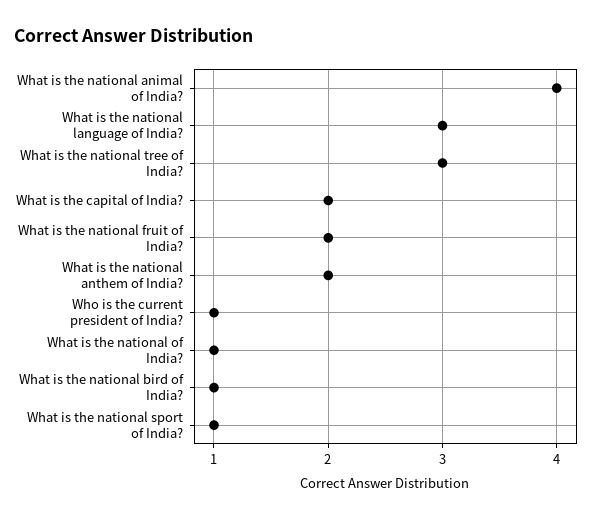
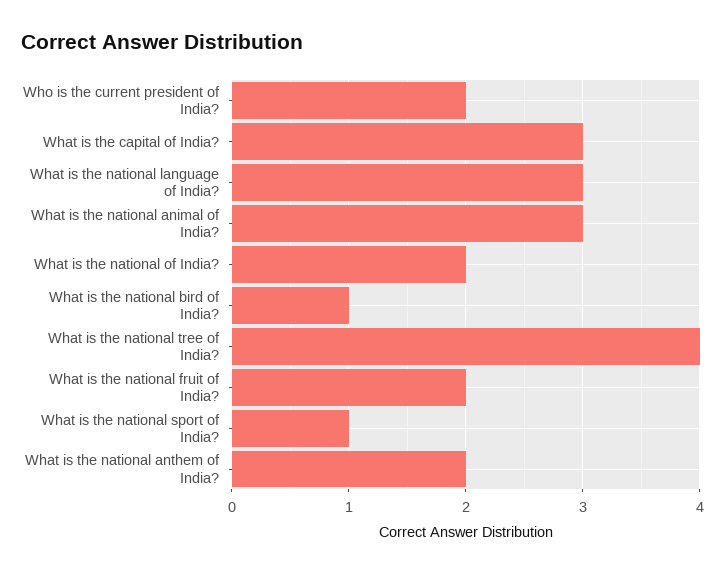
What is the national animal of India?: 4 -> 3
What is the national tree of India?: 3 -> 4
What is the capital of India?: 2 -> 3
Who is the current president of India?: 1 -> 2
What is the national of India?: 1 -> 2

